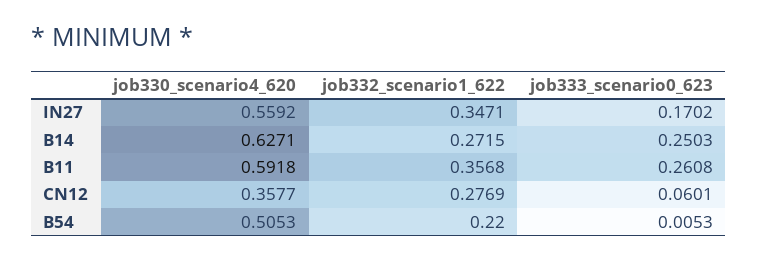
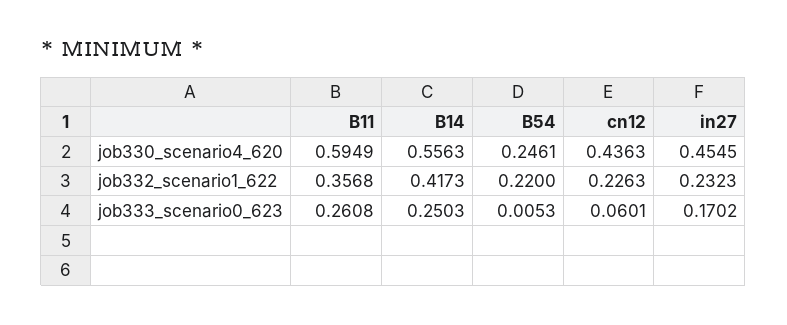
job330_scenario4_620, IN27: 0.5592 -> 0.4545
job332_scenario1_622, IN27: 0.3471 -> 0.2323
job330_scenario4_620, B14: 0.6271 -> 0.5563
job332_scenario1_622, B14: 0.2715 -> 0.4173
job330_scenario4_620, B11: 0.5918 -> 0.5949
job330_scenario4_620, CN12: 0.3577 -> 0.4363
job332_scenario1_622, CN12: 0.2769 -> 0.2263
job330_scenario4_620, B54: 0.5053 -> 0.2461

